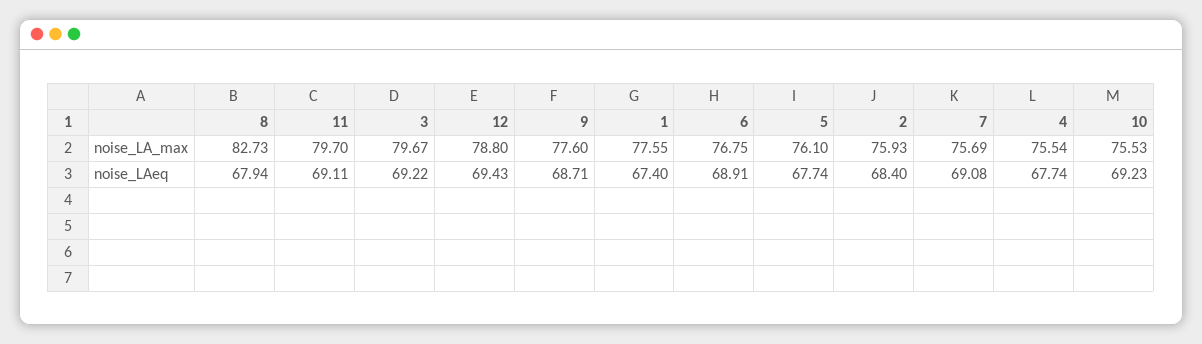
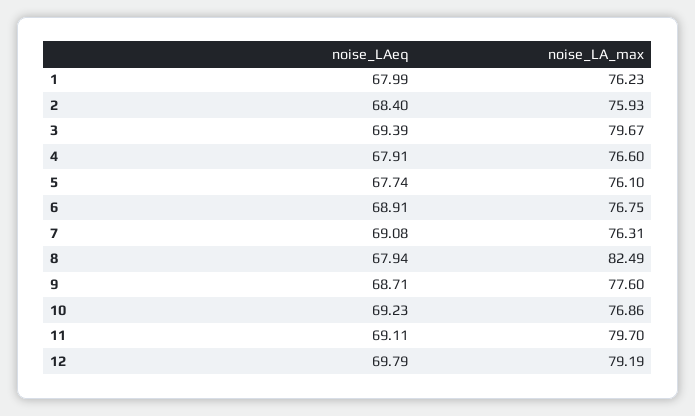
8, noise_LA_max: 82.73 -> 82.49
12, noise_LA_max: 78.8 -> 79.19
1, noise_LA_max: 77.55 -> 76.23
7, noise_LA_max: 75.69 -> 76.31
4, noise_LA_max: 75.54 -> 76.6
10, noise_LA_max: 75.53 -> 76.86
3, noise_LAeq: 69.22 -> 69.39
12, noise_LAeq: 69.43 -> 69.79
1, noise_LAeq: 67.4 -> 67.99
4, noise_LAeq: 67.74 -> 67.91

